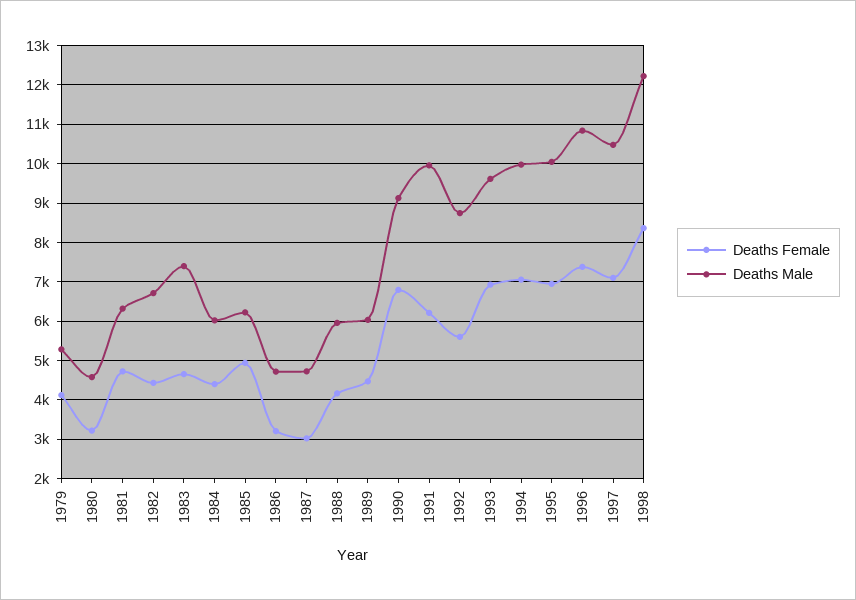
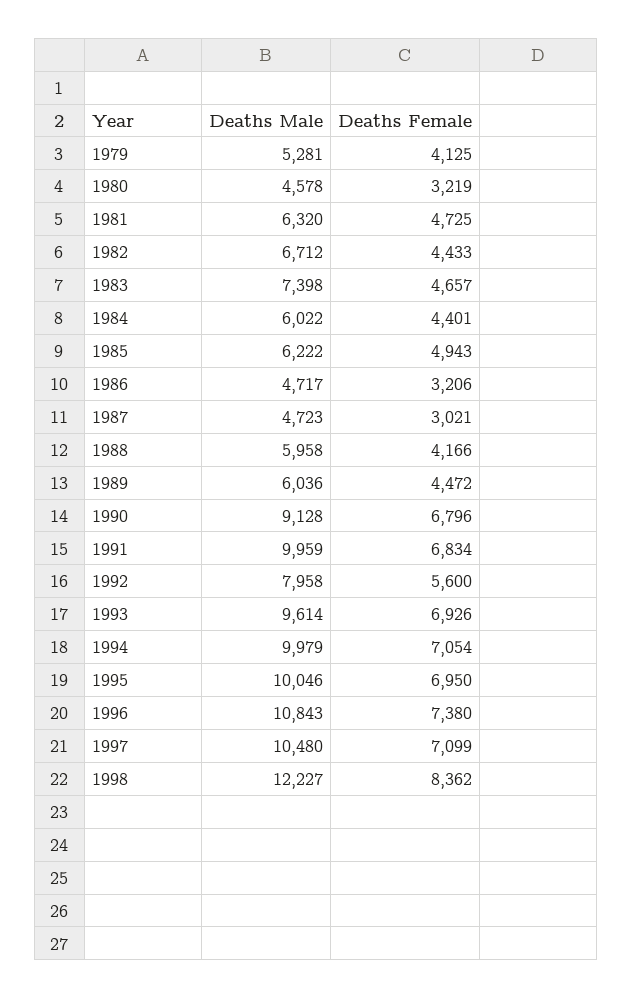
Deaths Female, 1991: 6200 -> 6834
Deaths Male, 1992: 8800 -> 7958

